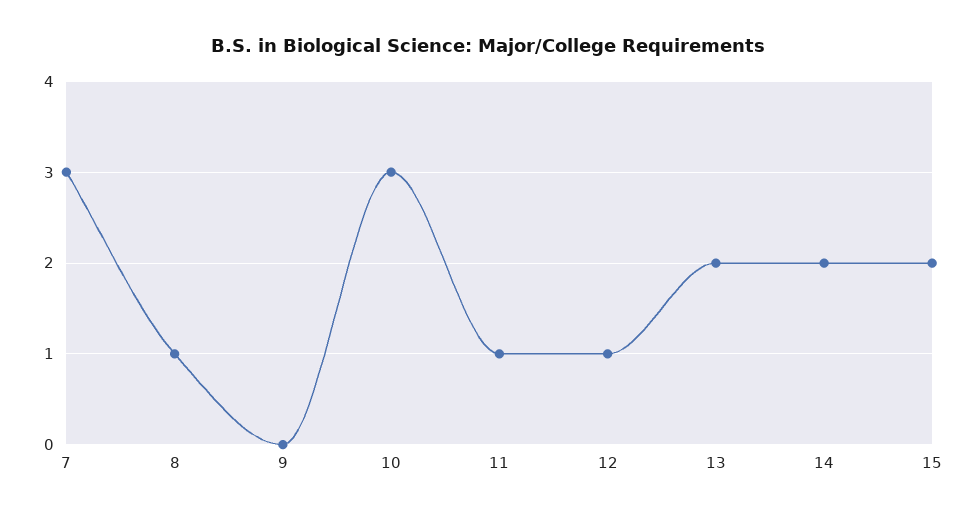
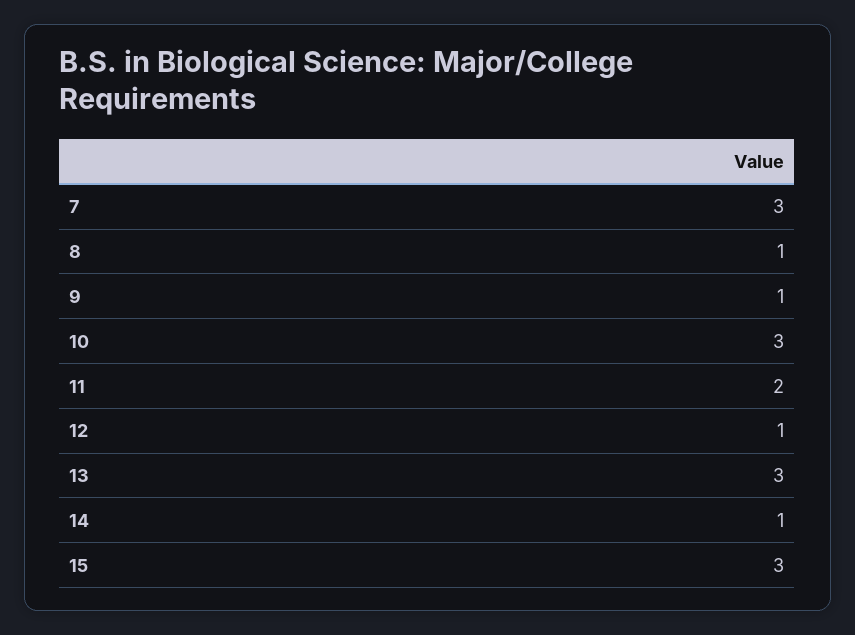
9: 0 -> 1
11: 1 -> 2
13: 2 -> 3
14: 2 -> 1
15: 2 -> 3

